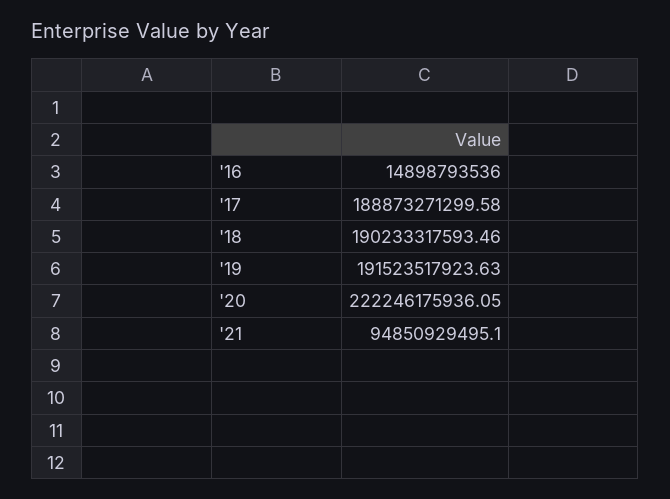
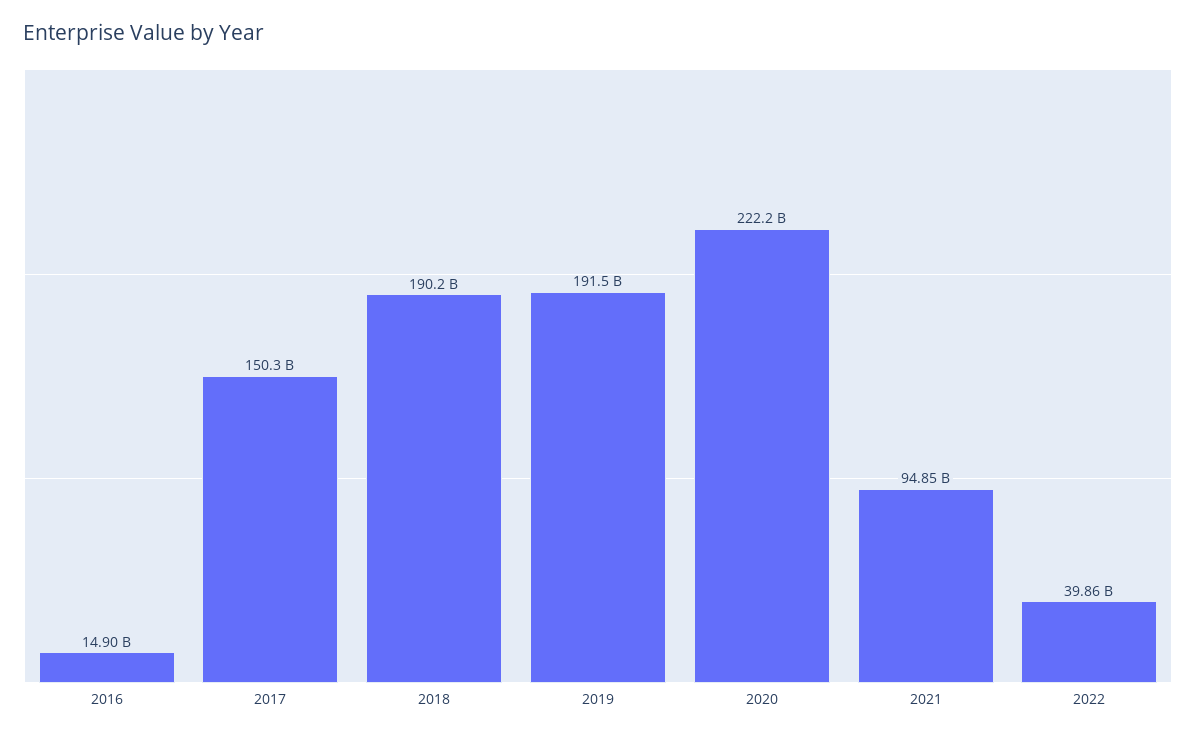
'17: 188873271299.58 -> 150300000000
2022: none -> 39860000000

